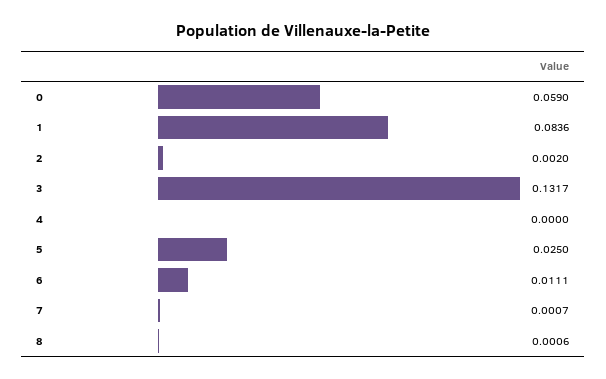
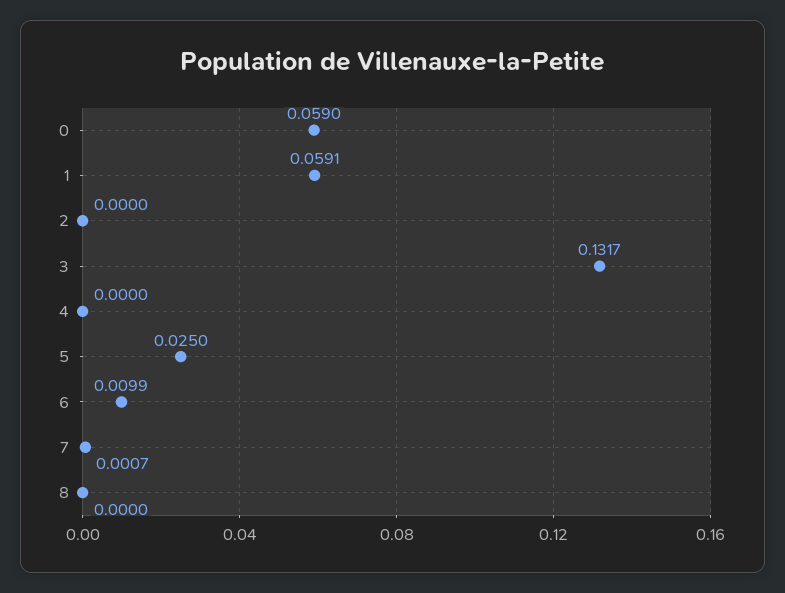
1: 0.0836 -> 0.0591
2: 0.002 -> 0
6: 0.0111 -> 0.0099
8: 0.0006 -> 0

